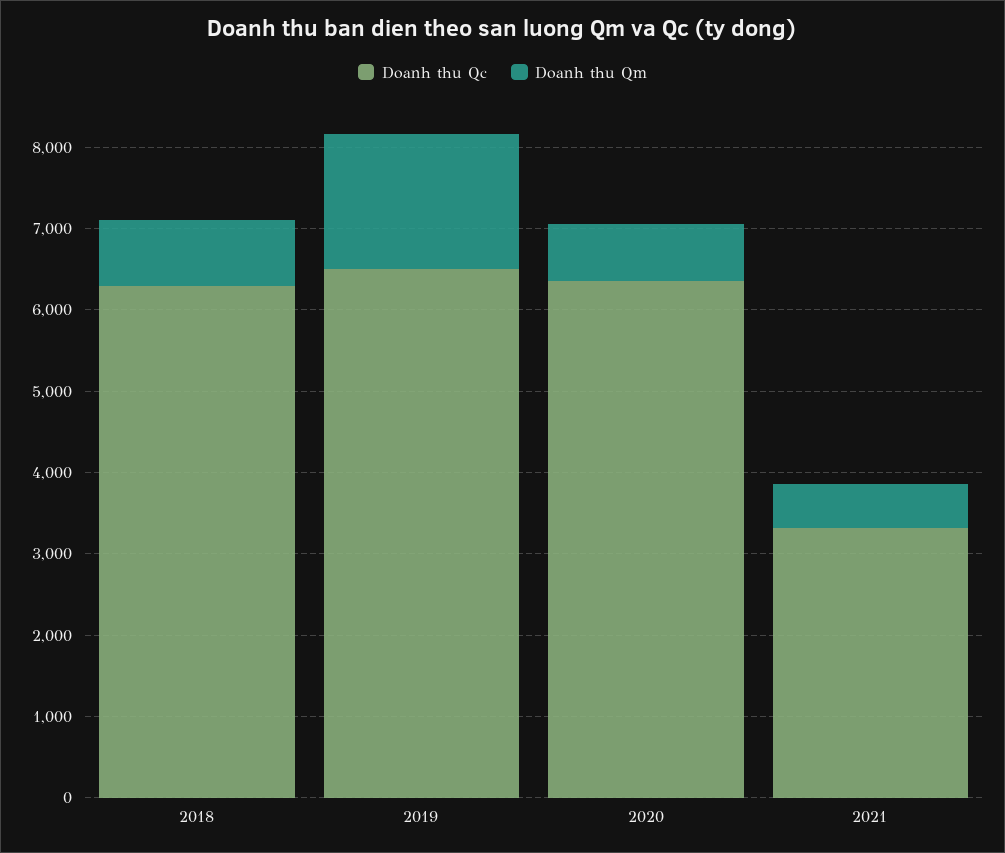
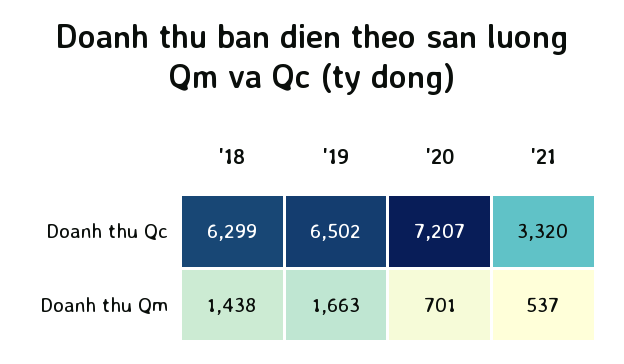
Doanh thu Qm, 2018: 800 -> 1438
Doanh thu Qc, 2020: 6400 -> 7207

